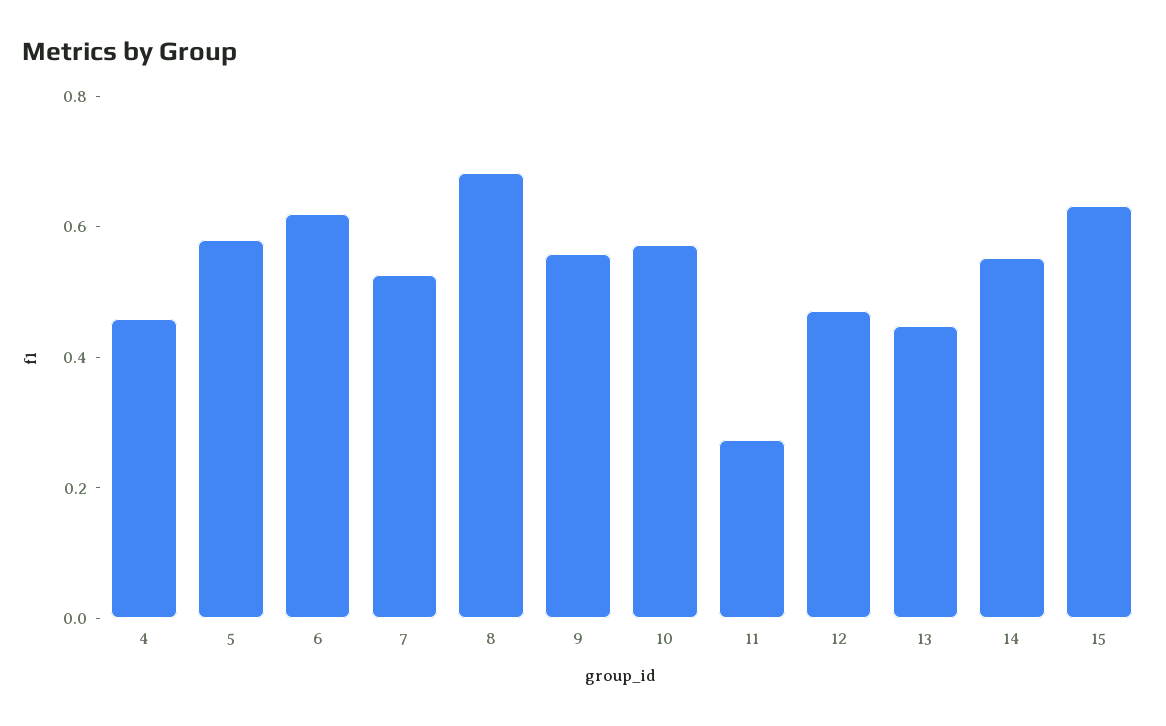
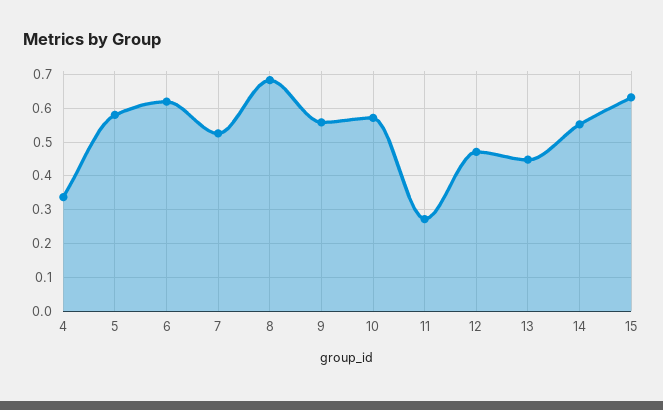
4: 0.45 -> 0.34

